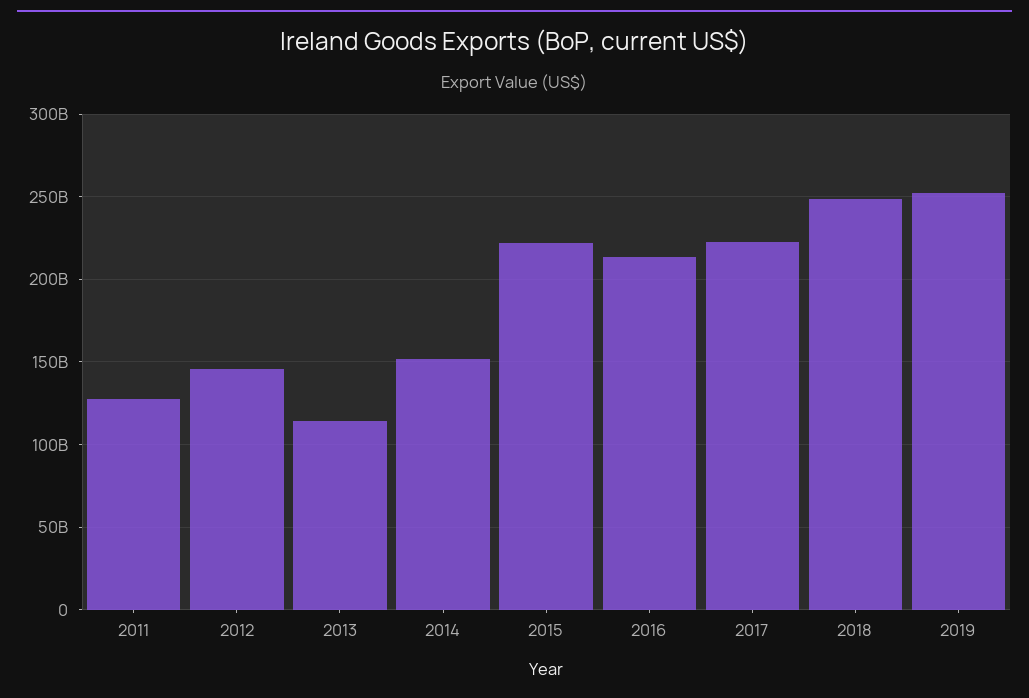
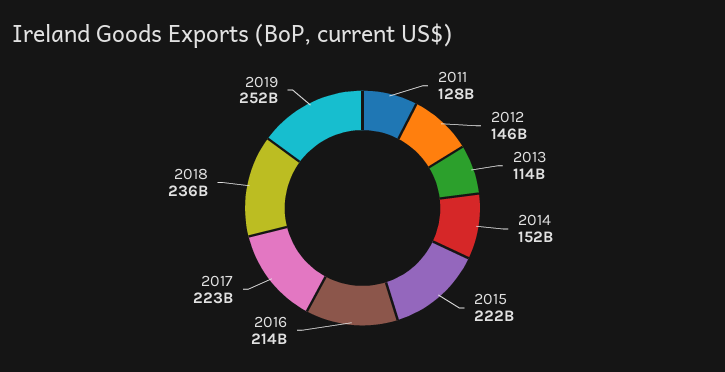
2018: 250000000000 -> 236000000000

